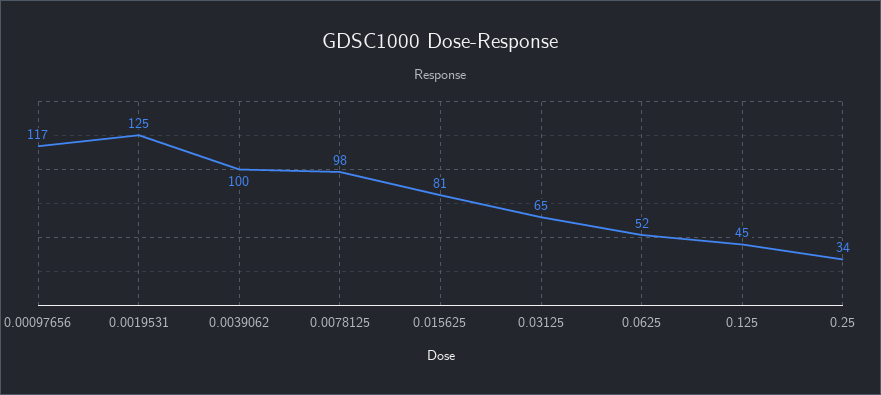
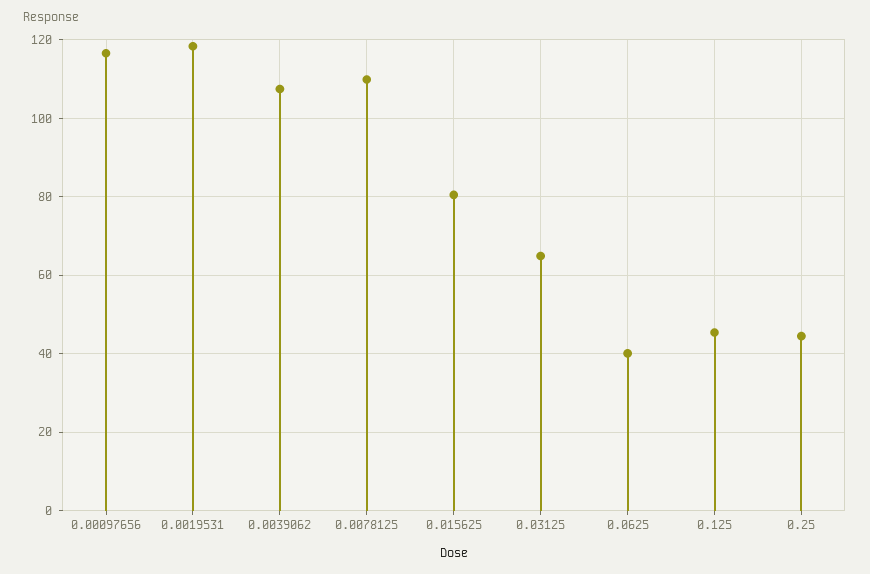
0.0019531: 125 -> 118
0.0039062: 100 -> 108
0.0078125: 98 -> 110
0.0625: 52 -> 40
0.25: 34 -> 44

